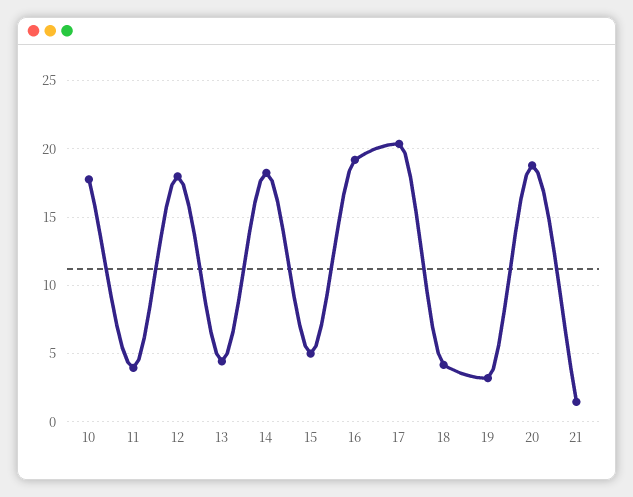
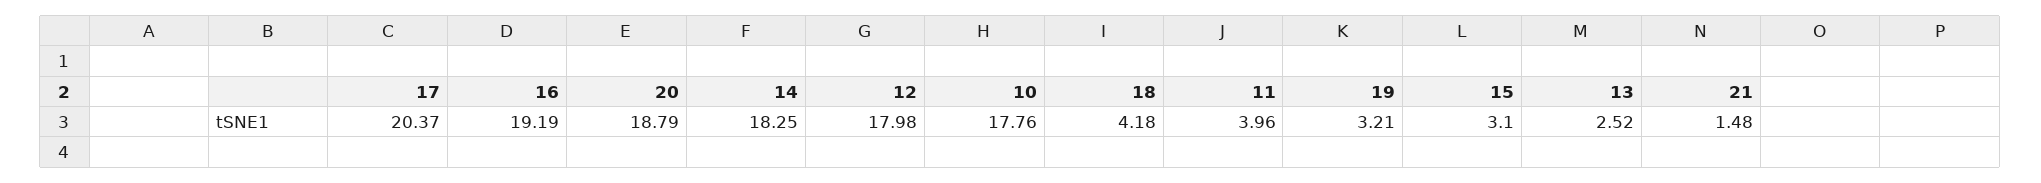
13: 4.5 -> 2.52
15: 5 -> 3.1

